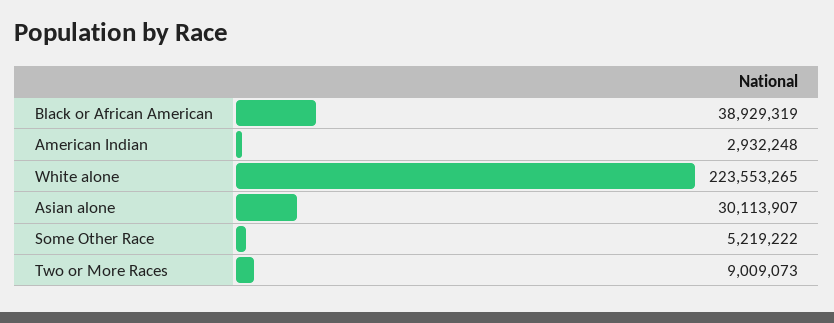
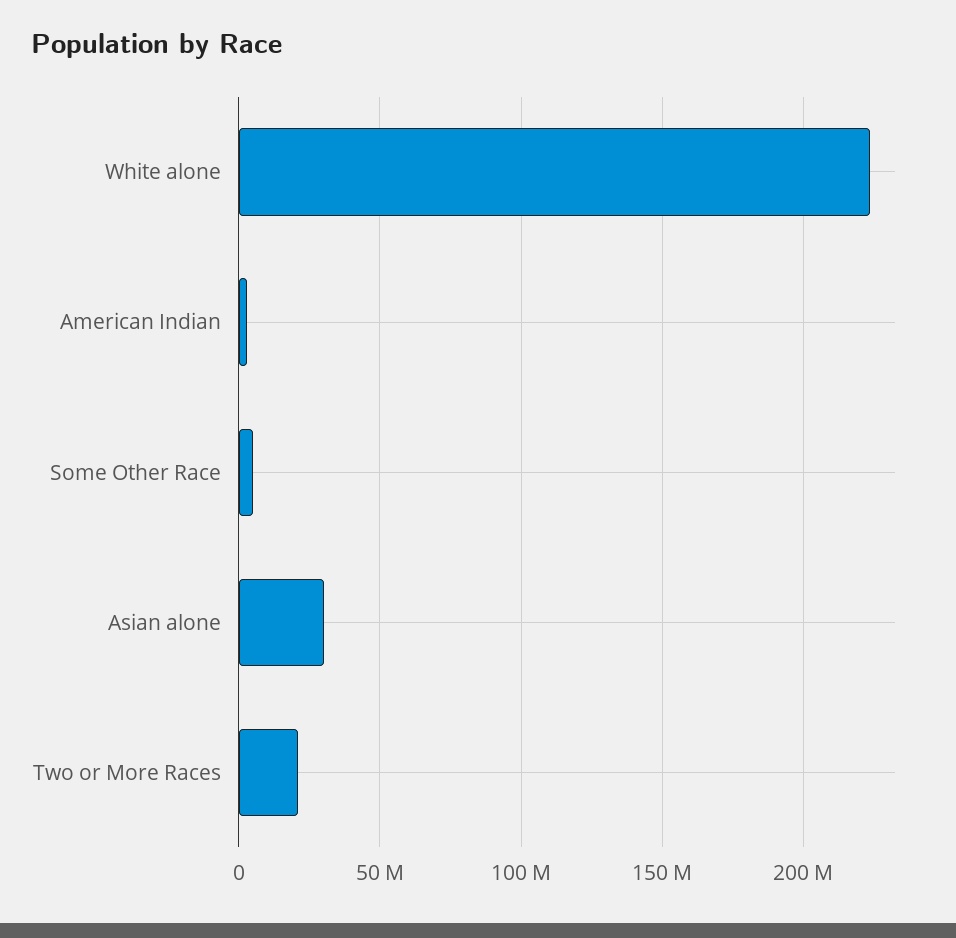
Black or African American: 38929319 -> none
Two or More Races: 9009073 -> 20000000

